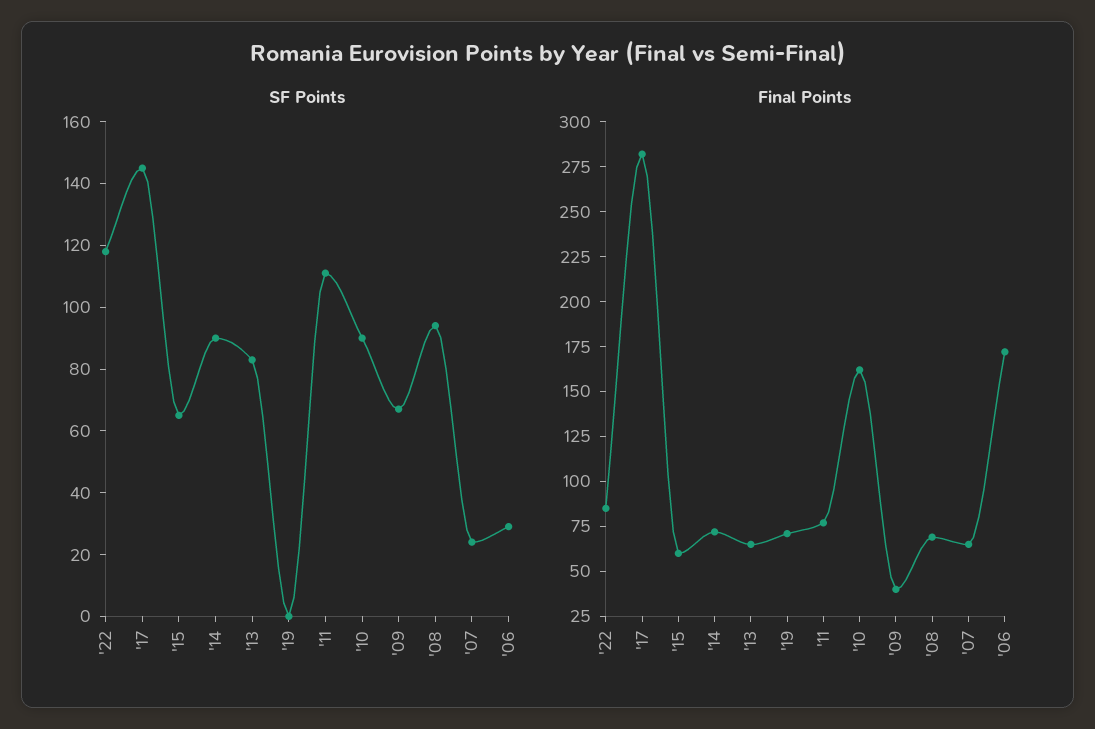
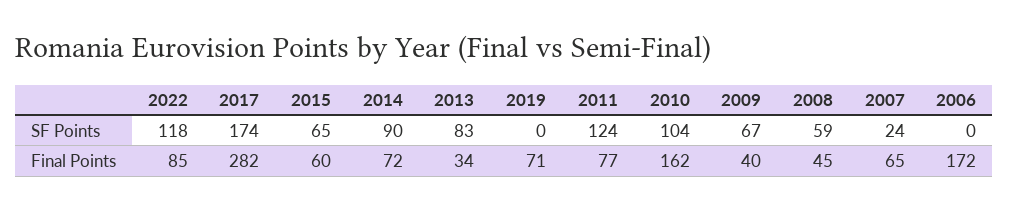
SF Points, '17: 145 -> 174
SF Points, '11: 110 -> 124
SF Points, '10: 90 -> 104
SF Points, '08: 95 -> 59
SF Points, '06: 30 -> 0
Final Points, '13: 65 -> 34
Final Points, '08: 70 -> 45

